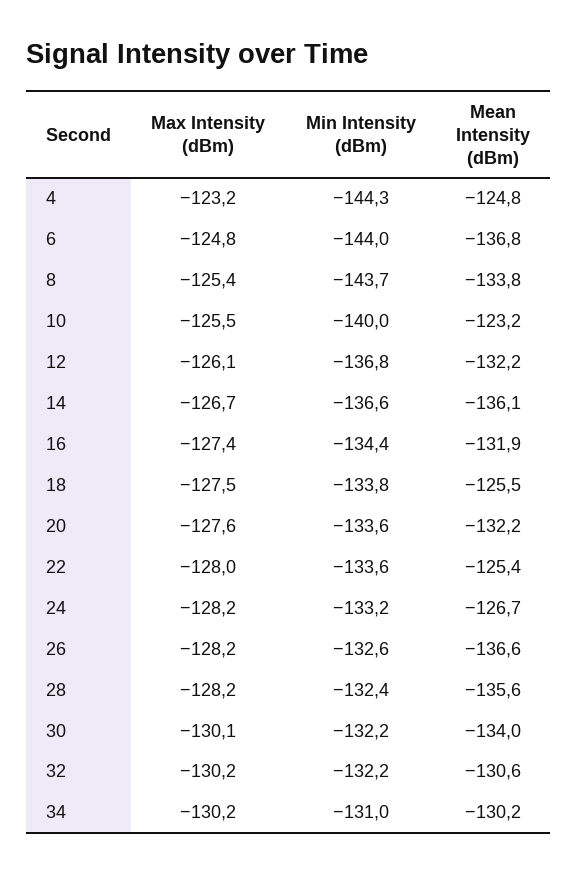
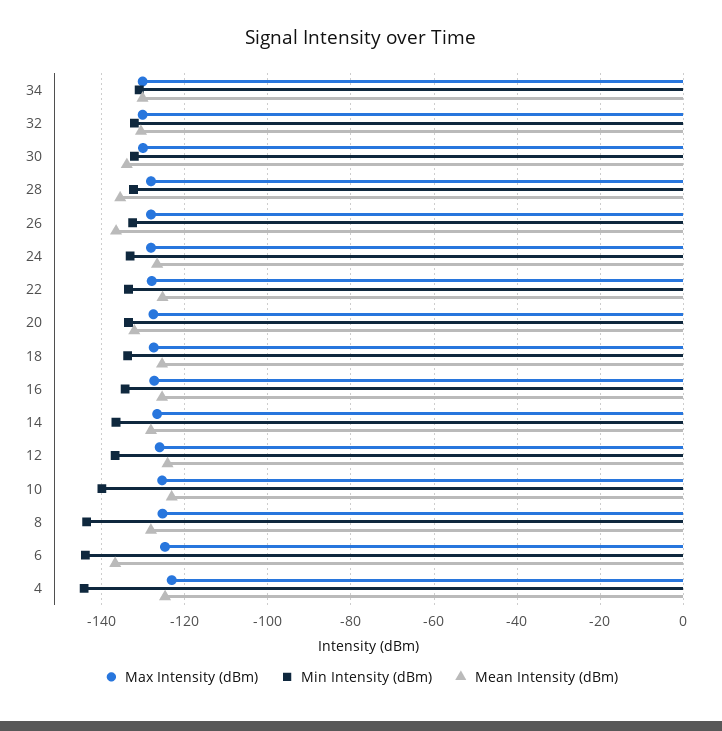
Mean Intensity (dBm), 8: -133.8 -> -128
Mean Intensity (dBm), 12: -132.2 -> -124
Mean Intensity (dBm), 14: -136.1 -> -128
Mean Intensity (dBm), 16: -131.9 -> -126

